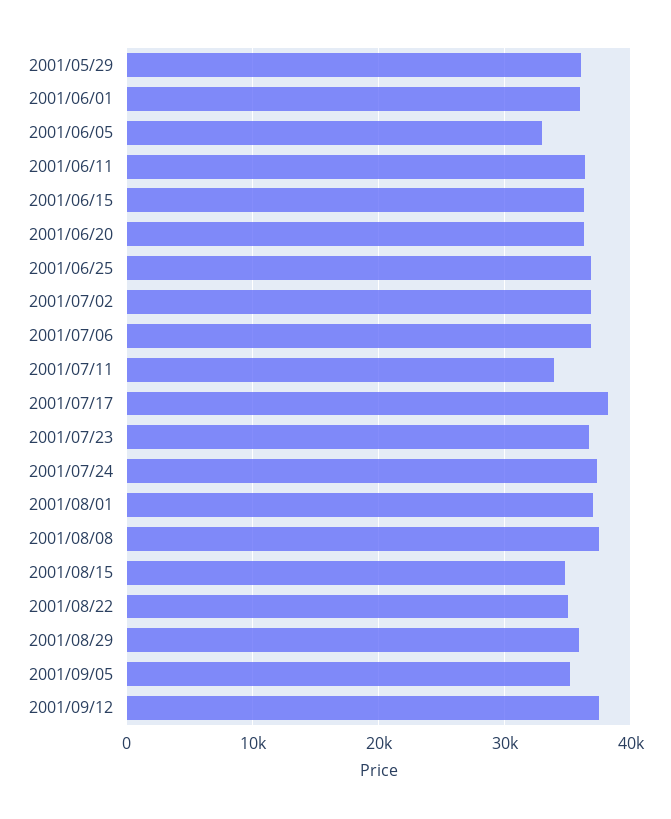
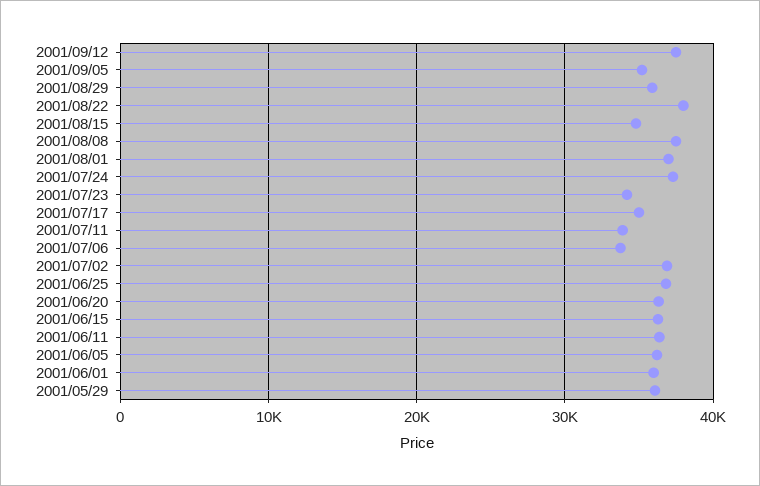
2001/06/05: 33000 -> 36000
2001/07/06: 37000 -> 34000
2001/07/17: 38000 -> 35000
2001/07/23: 37000 -> 34000
2001/08/22: 35000 -> 38000

